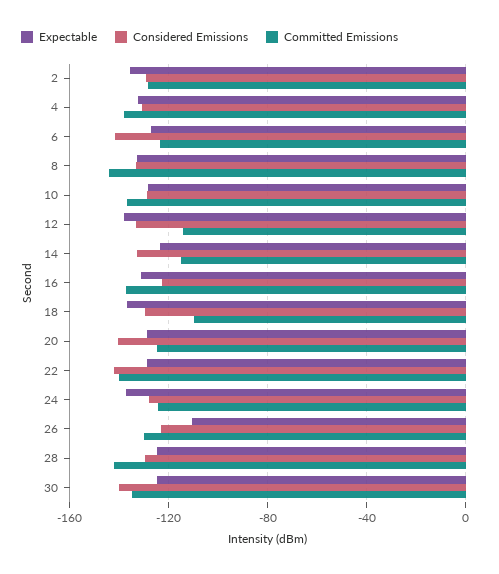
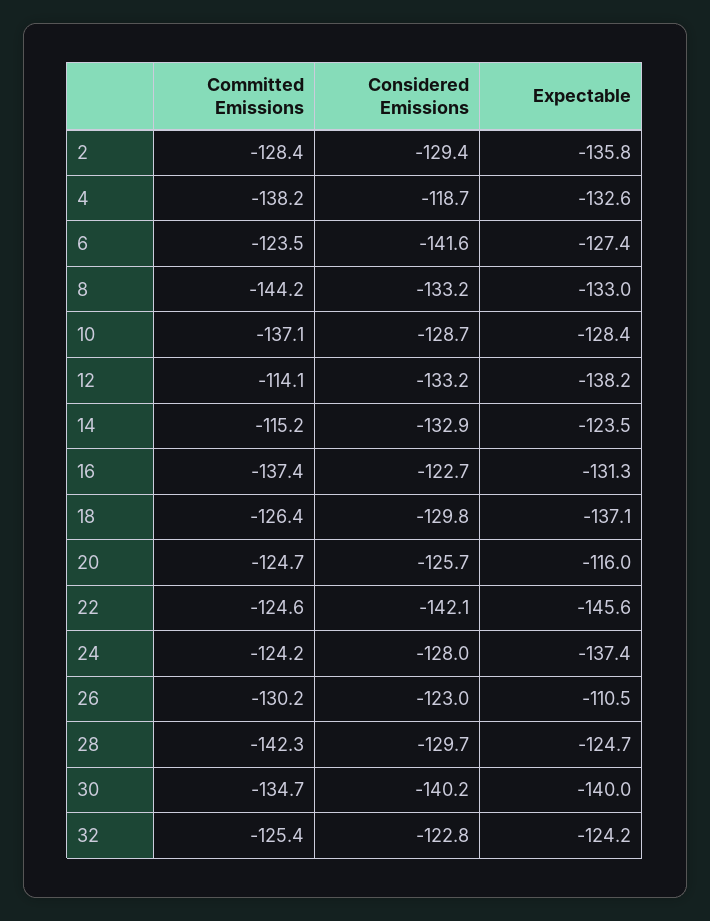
Considered Emissions, 4: -130 -> -118.7
Committed Emissions, 18: -110 -> -126.4
Expectable, 20: -130 -> -116
Considered Emissions, 20: -140 -> -125.7
Expectable, 22: -130 -> -145.6
Committed Emissions, 22: -140 -> -124.6
Expectable, 30: -125 -> -140
Committed Emissions, 32: none -> -125.4
Considered Emissions, 32: none -> -122.8
Expectable, 32: none -> -124.2

